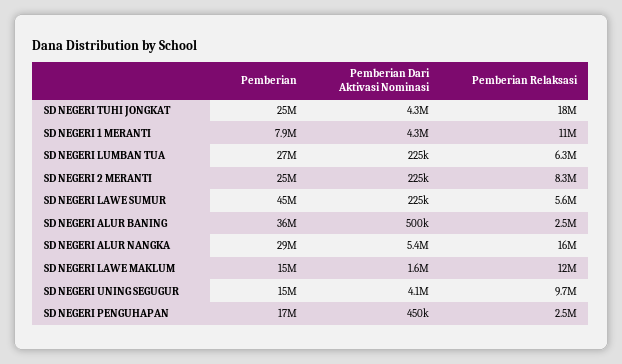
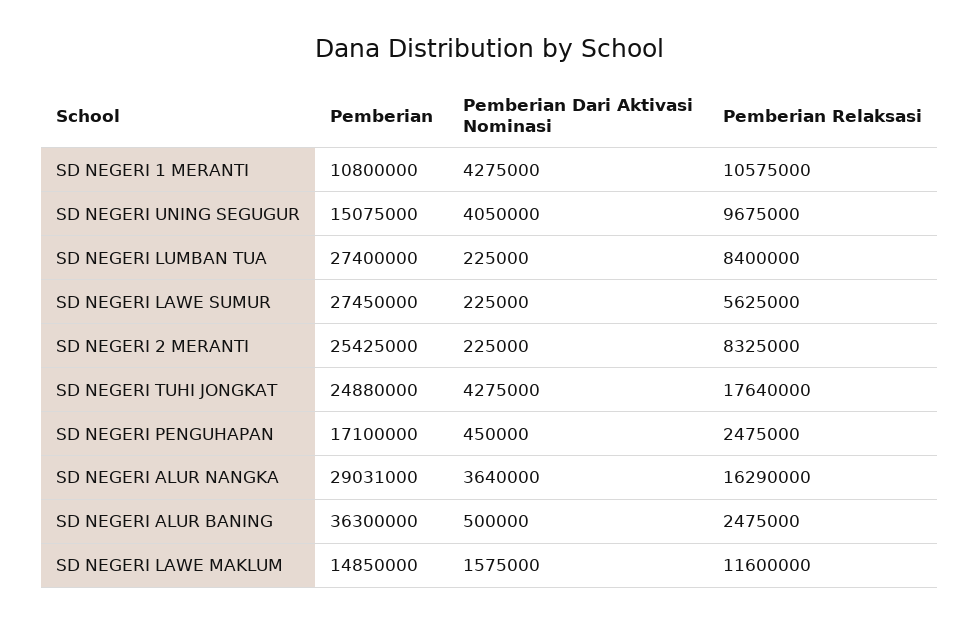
Pemberian, SD NEGERI 1 MERANTI: 7900000 -> 10800000
Pemberian Relaksasi, SD NEGERI LUMBAN TUA: 6300000 -> 8400000
Pemberian, SD NEGERI LAWE SUMUR: 45000000 -> 27450000
Pemberian Dari Aktivasi Nominasi, SD NEGERI ALUR NANGKA: 5400000 -> 3640000

